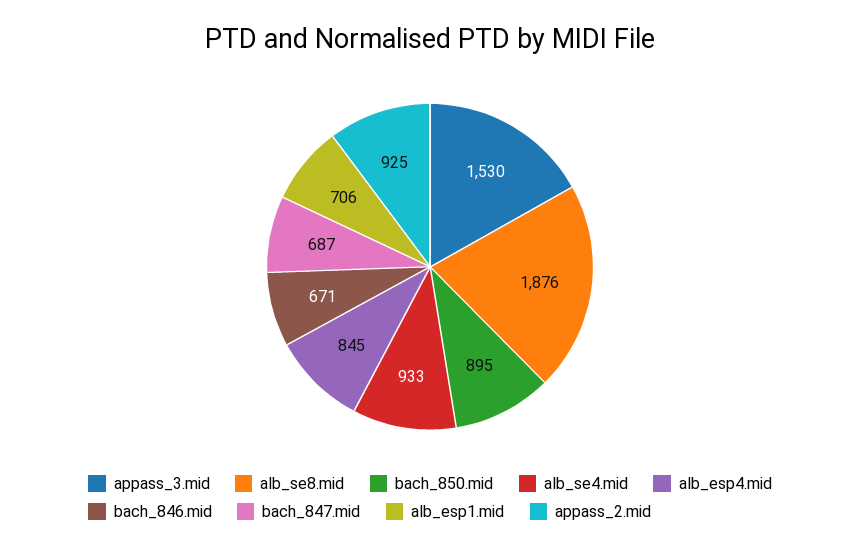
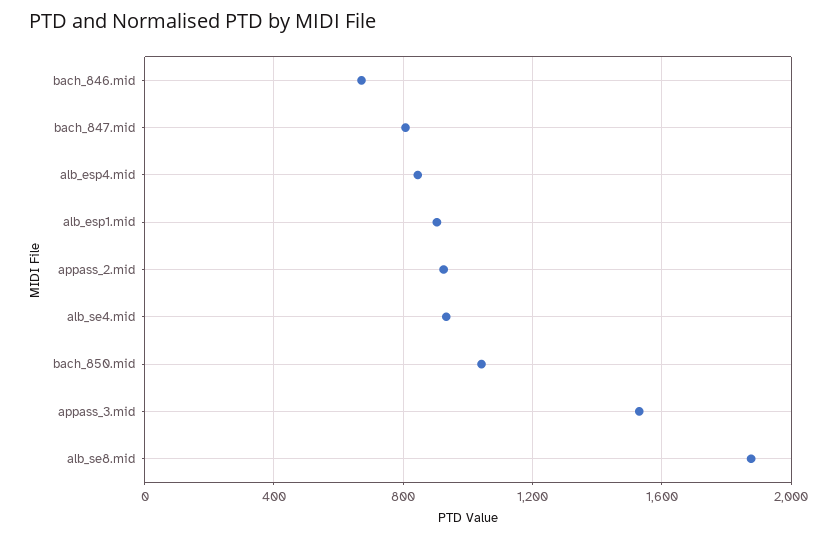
bach_850.mid: 895 -> 1050
bach_847.mid: 687 -> 800
alb_esp1.mid: 706 -> 900

